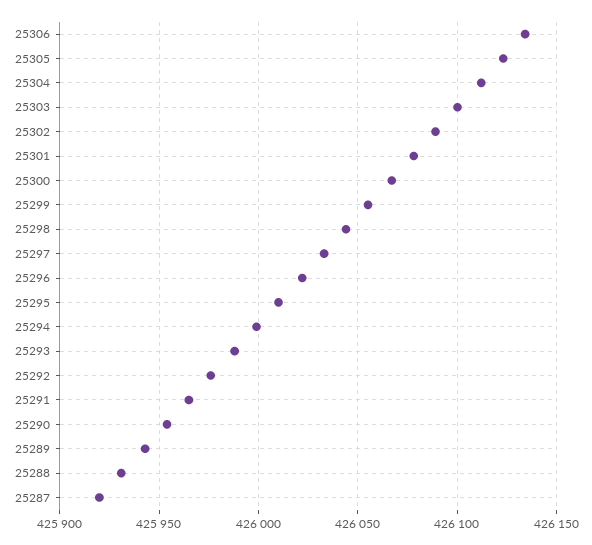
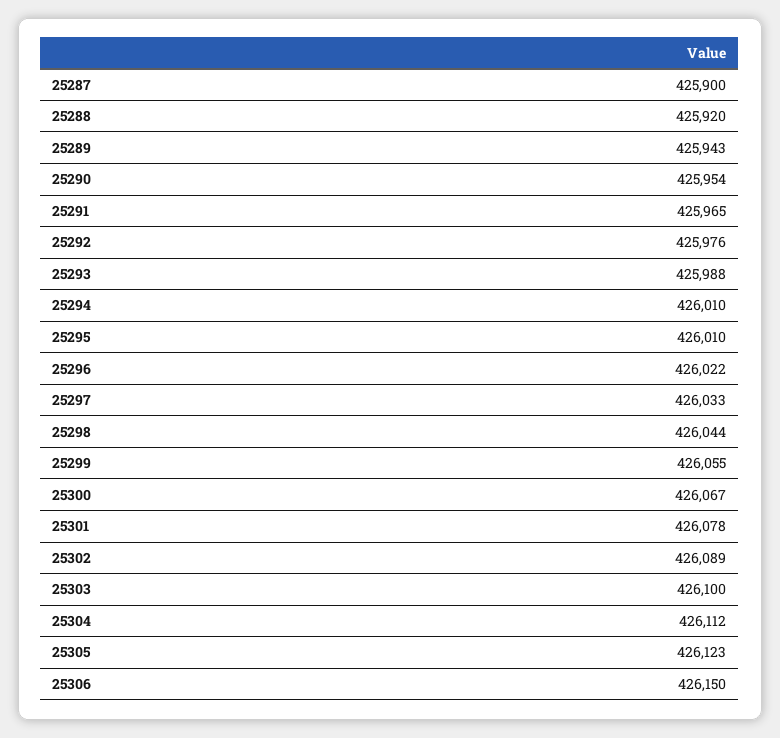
25306: 426135 -> 426150
25294: 426000 -> 426010
25288: 425930 -> 425920
25287: 425920 -> 425900

